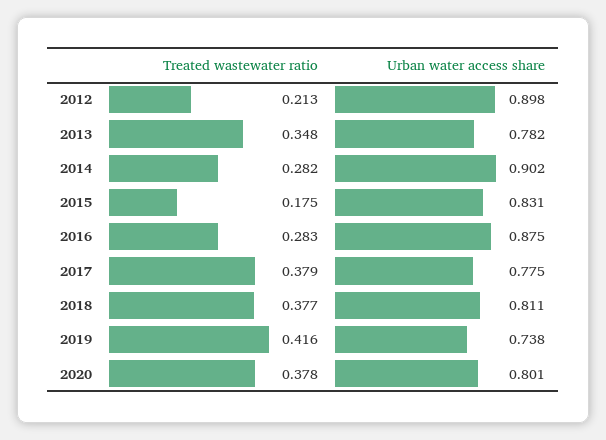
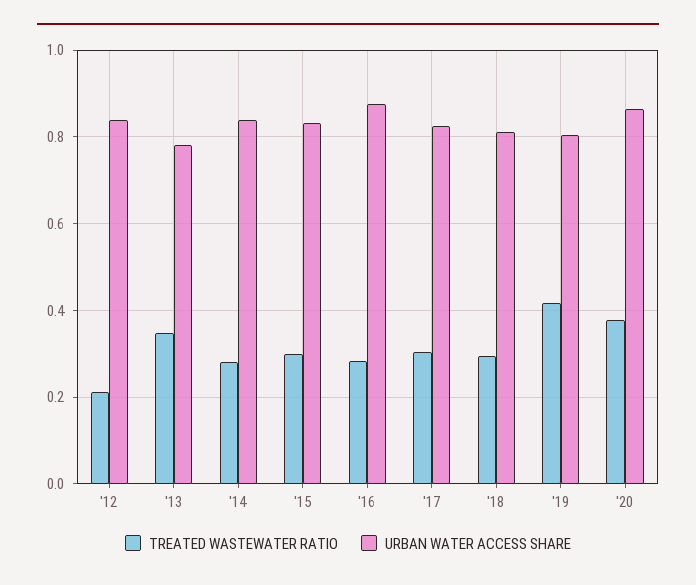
Urban water access share, 2012: 0.898 -> 0.84
Urban water access share, 2014: 0.902 -> 0.84
Treated wastewater ratio, 2015: 0.175 -> 0.3
Treated wastewater ratio, 2017: 0.379 -> 0.3
Urban water access share, 2017: 0.775 -> 0.82
Treated wastewater ratio, 2018: 0.377 -> 0.3
Urban water access share, 2019: 0.738 -> 0.8
Urban water access share, 2020: 0.801 -> 0.86

